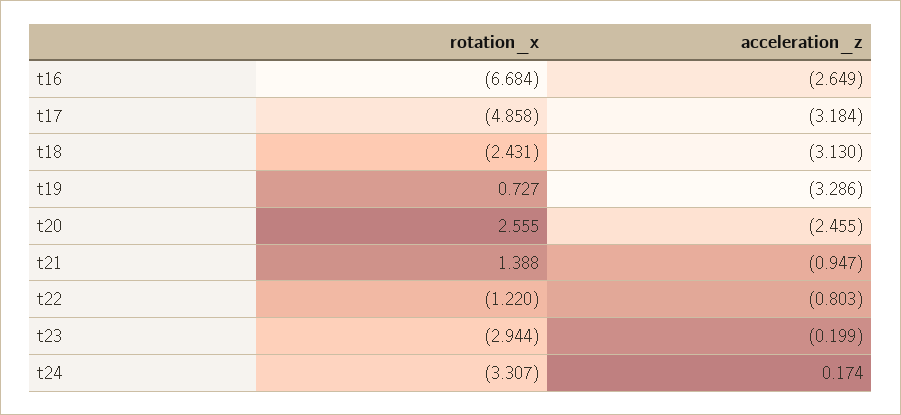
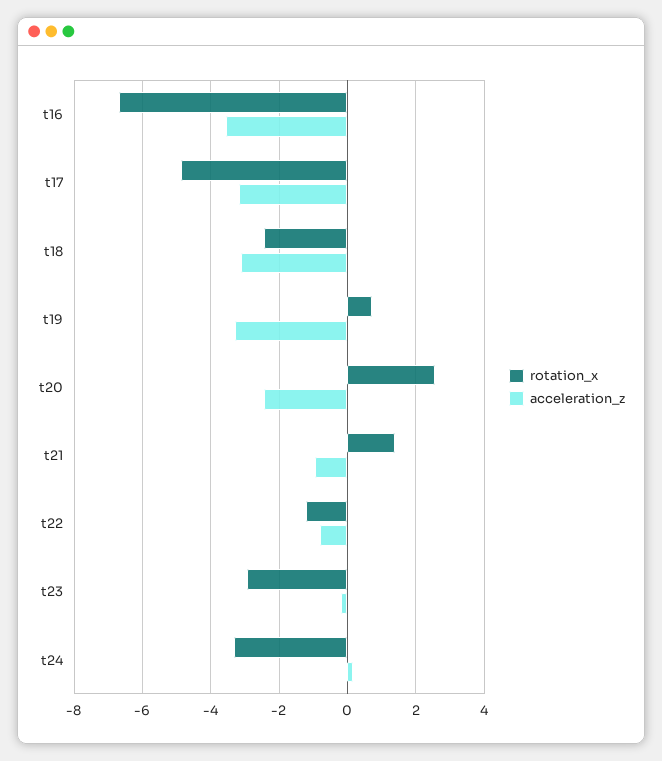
acceleration_z, t16: -2.649 -> -3.6

